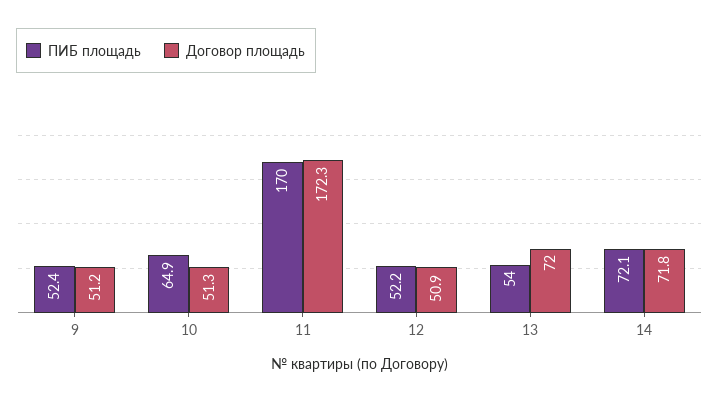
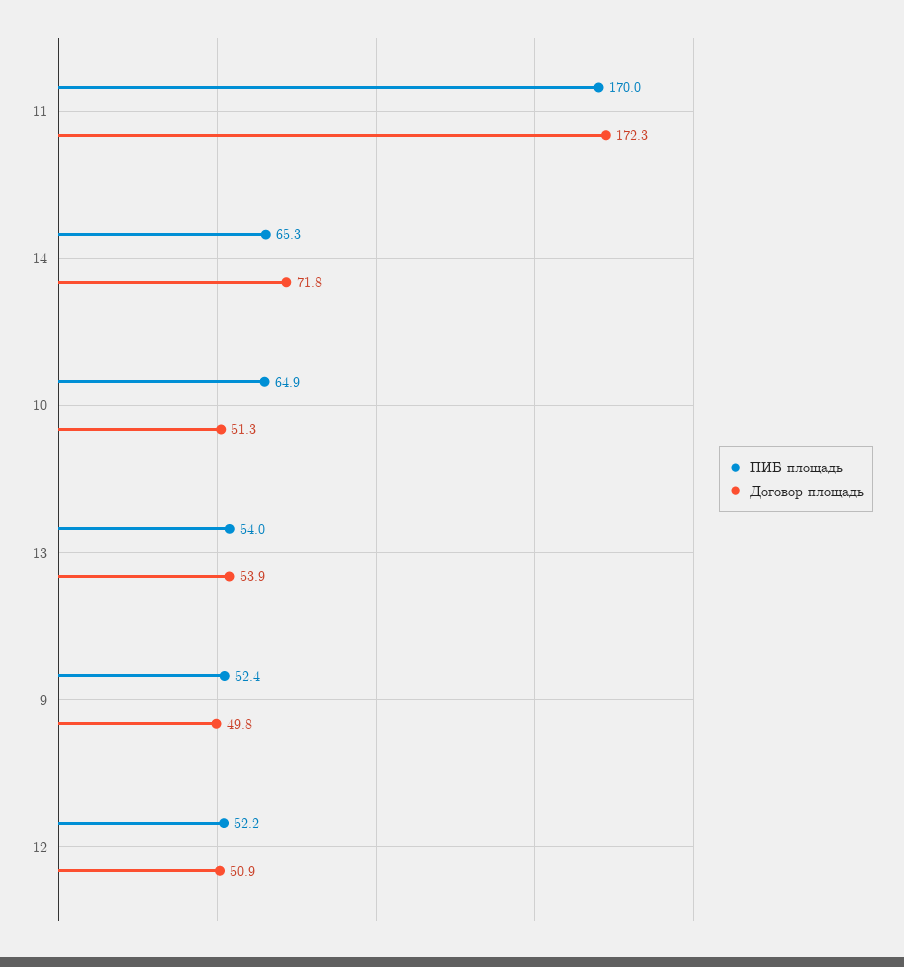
Договор площадь, 9: 51.2 -> 49.8
Договор площадь, 13: 72 -> 53.9
ПИБ площадь, 14: 72.1 -> 65.3

